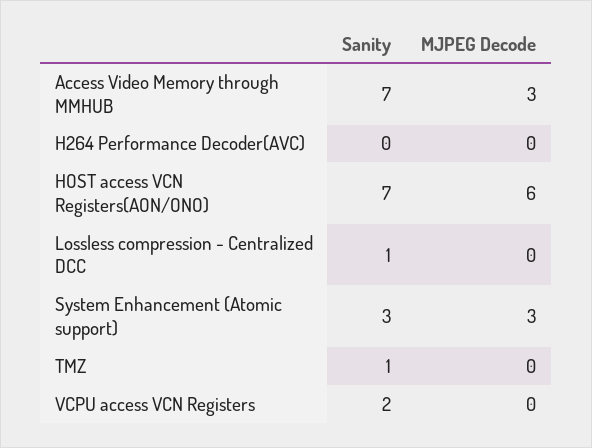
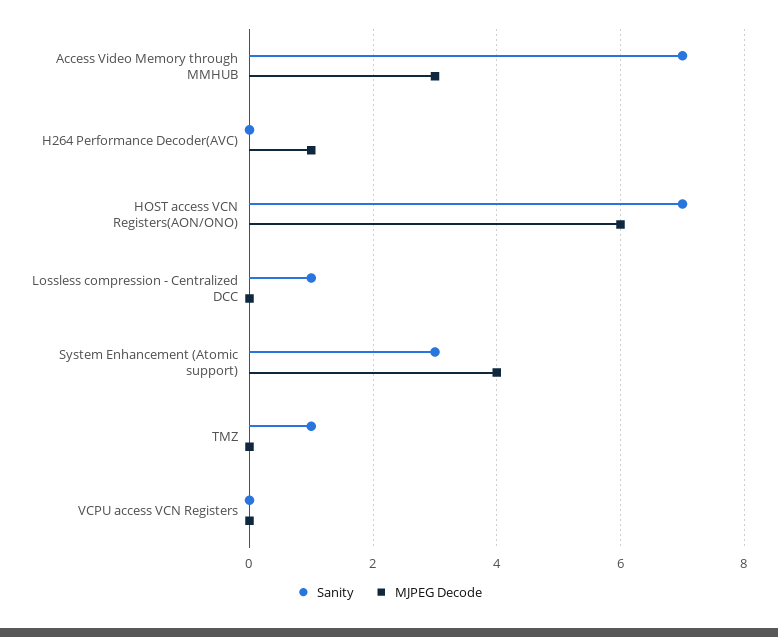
MJPEG Decode, H264 Performance Decoder(AVC): 0 -> 1
MJPEG Decode, System Enhancement (Atomic support): 3 -> 4
Sanity, VCPU access VCN Registers: 2 -> 0

